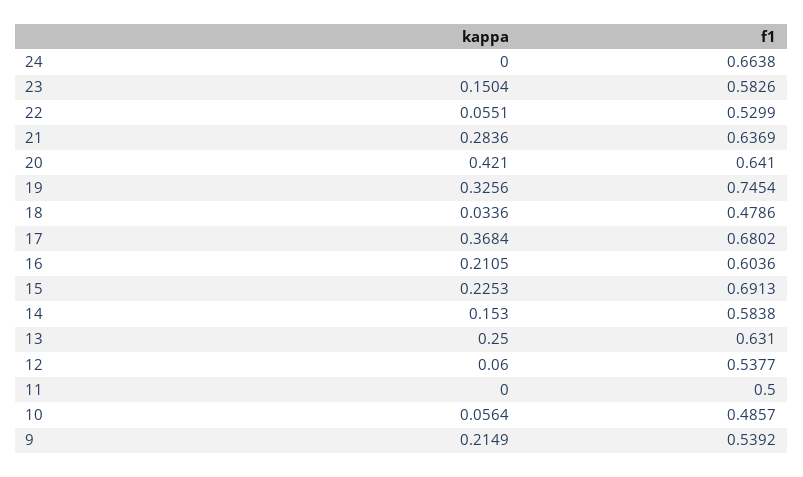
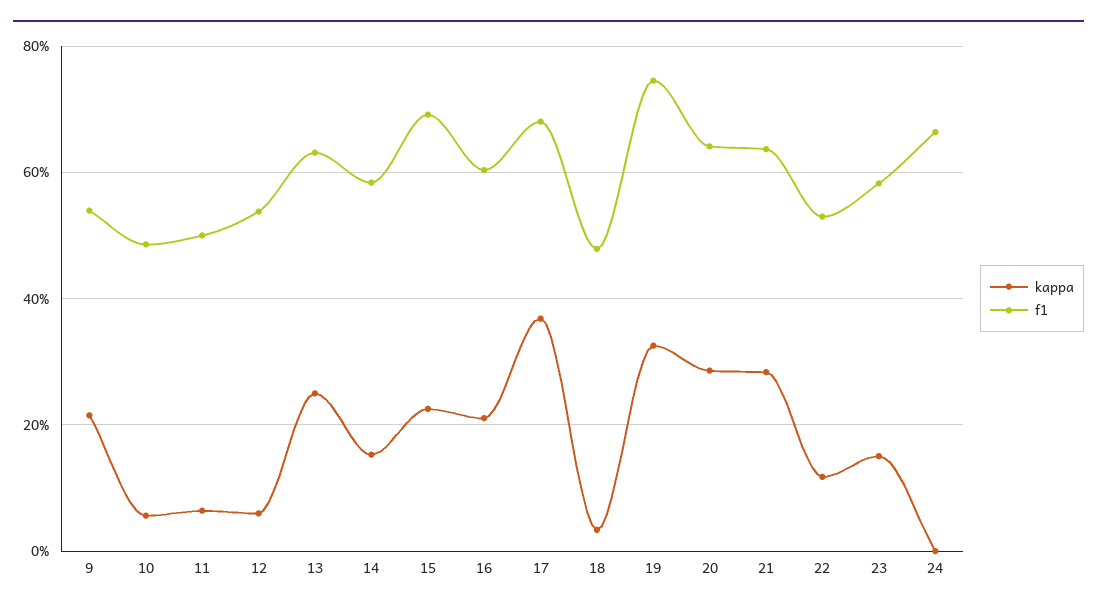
kappa, 22: 0.0551 -> 0.12
kappa, 20: 0.421 -> 0.28
kappa, 11: 0 -> 0.06

